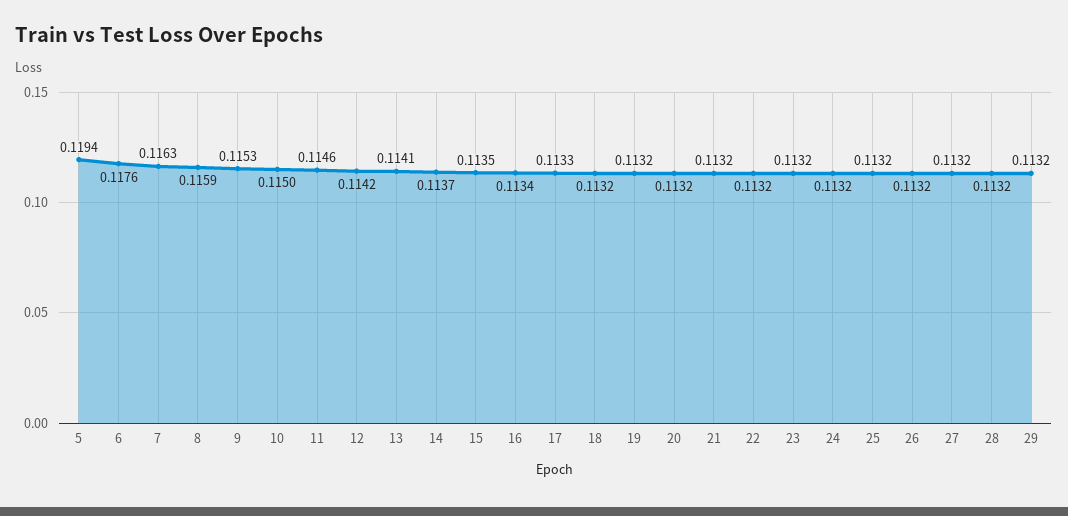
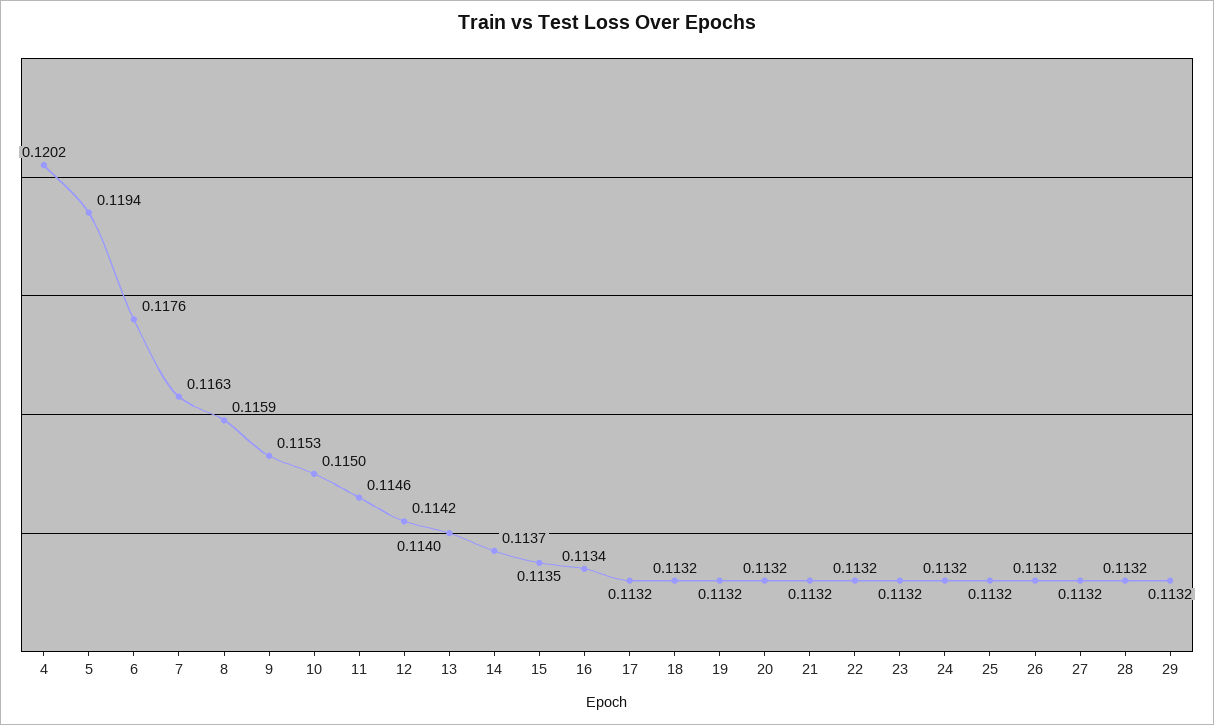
13: 0.1141 -> 0.114
17: 0.1133 -> 0.1132
4: none -> 0.1202

